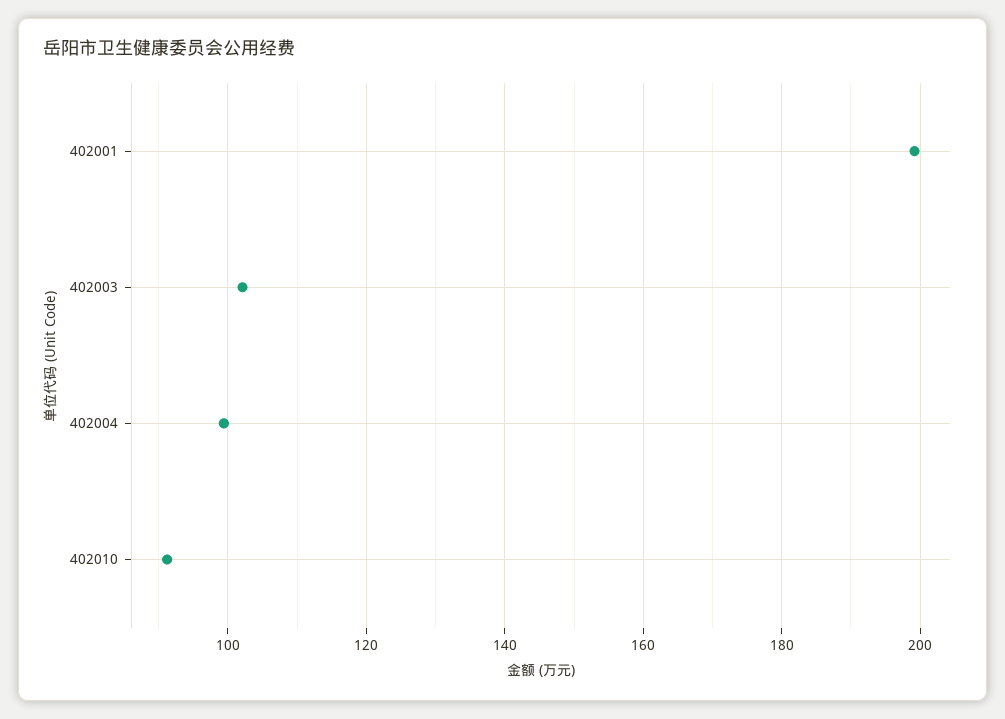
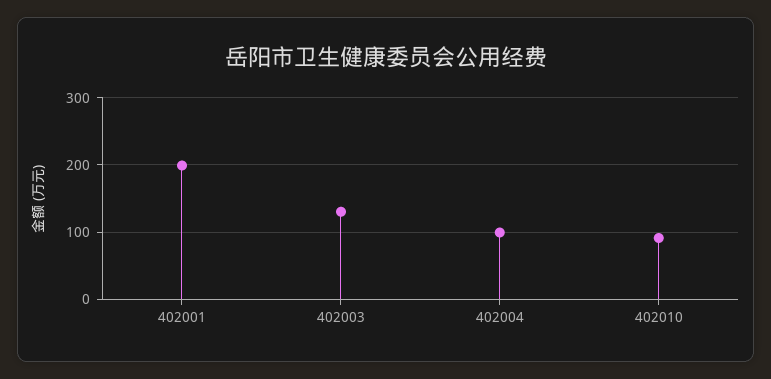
402003: 102 -> 130

